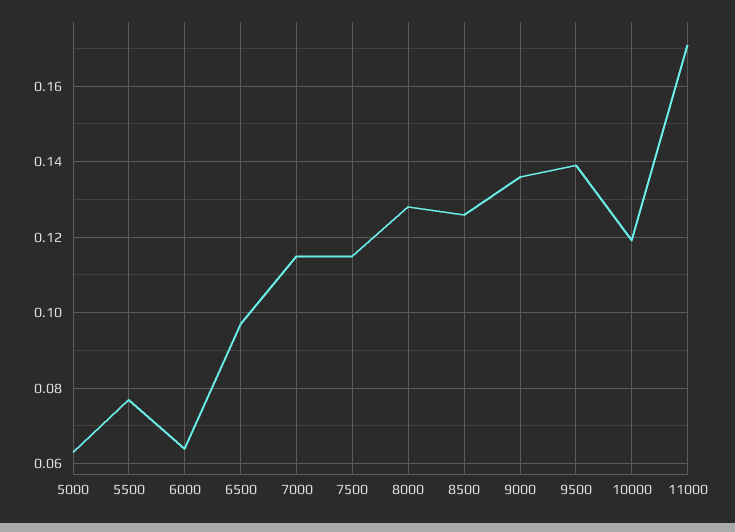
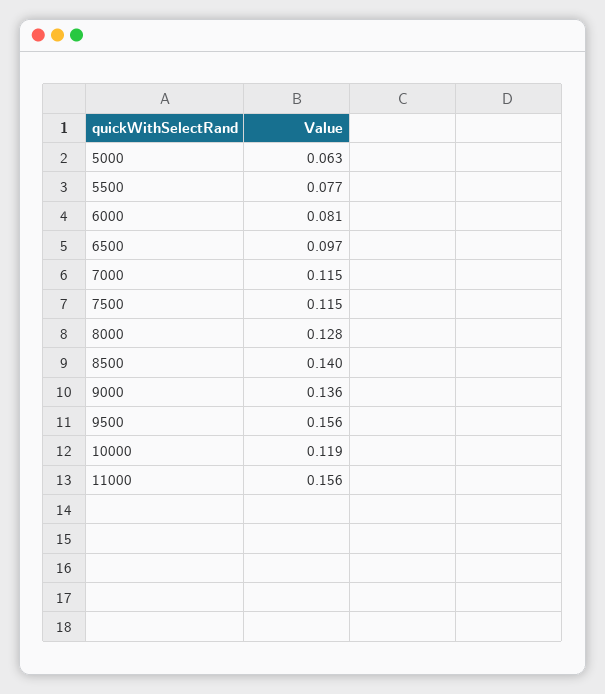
6000: 0.065 -> 0.081
8500: 0.125 -> 0.14
9500: 0.14 -> 0.156
11000: 0.17 -> 0.156

